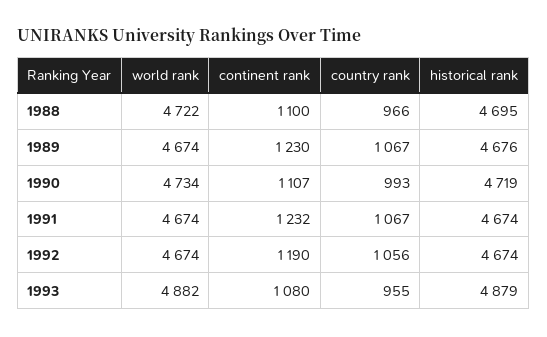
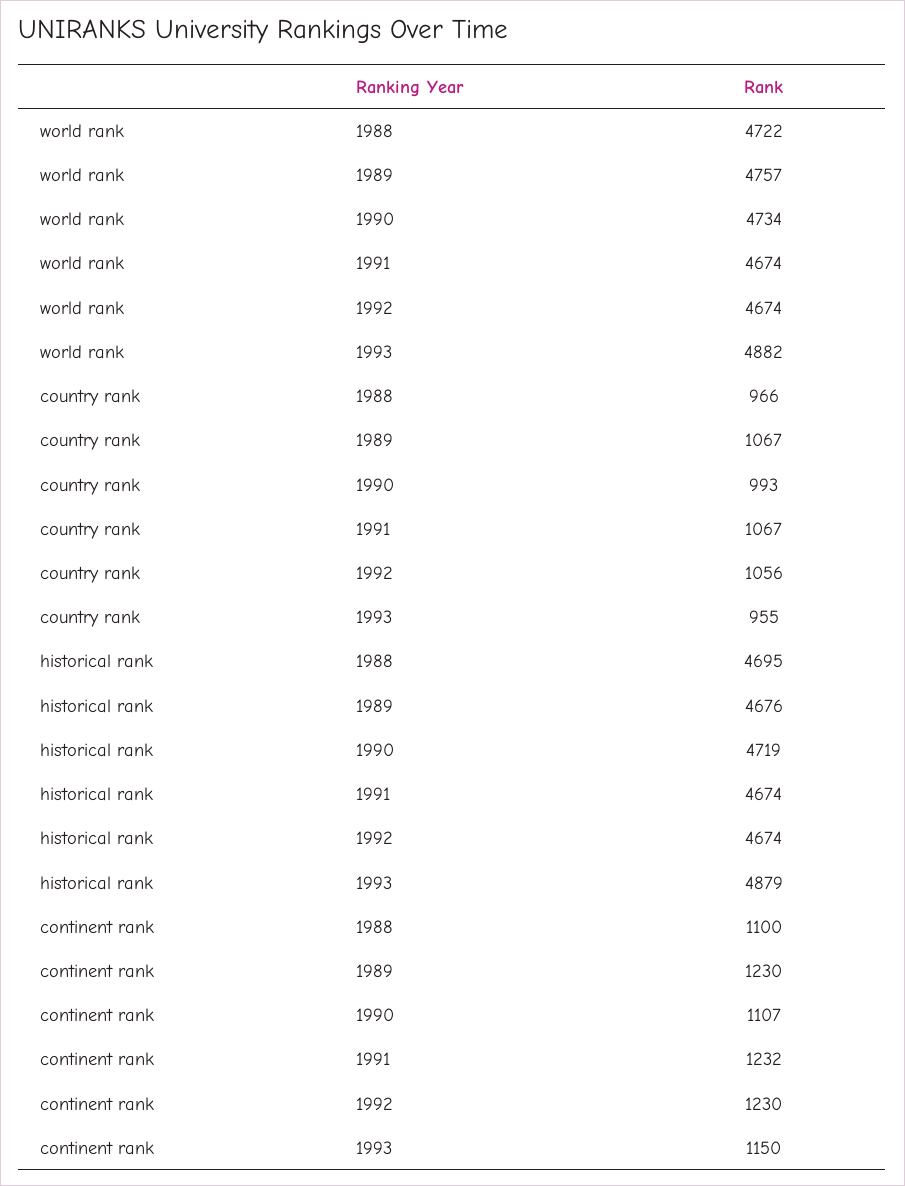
world rank, 1989: 4674 -> 4757
continent rank, 1992: 1190 -> 1230
continent rank, 1993: 1080 -> 1150

